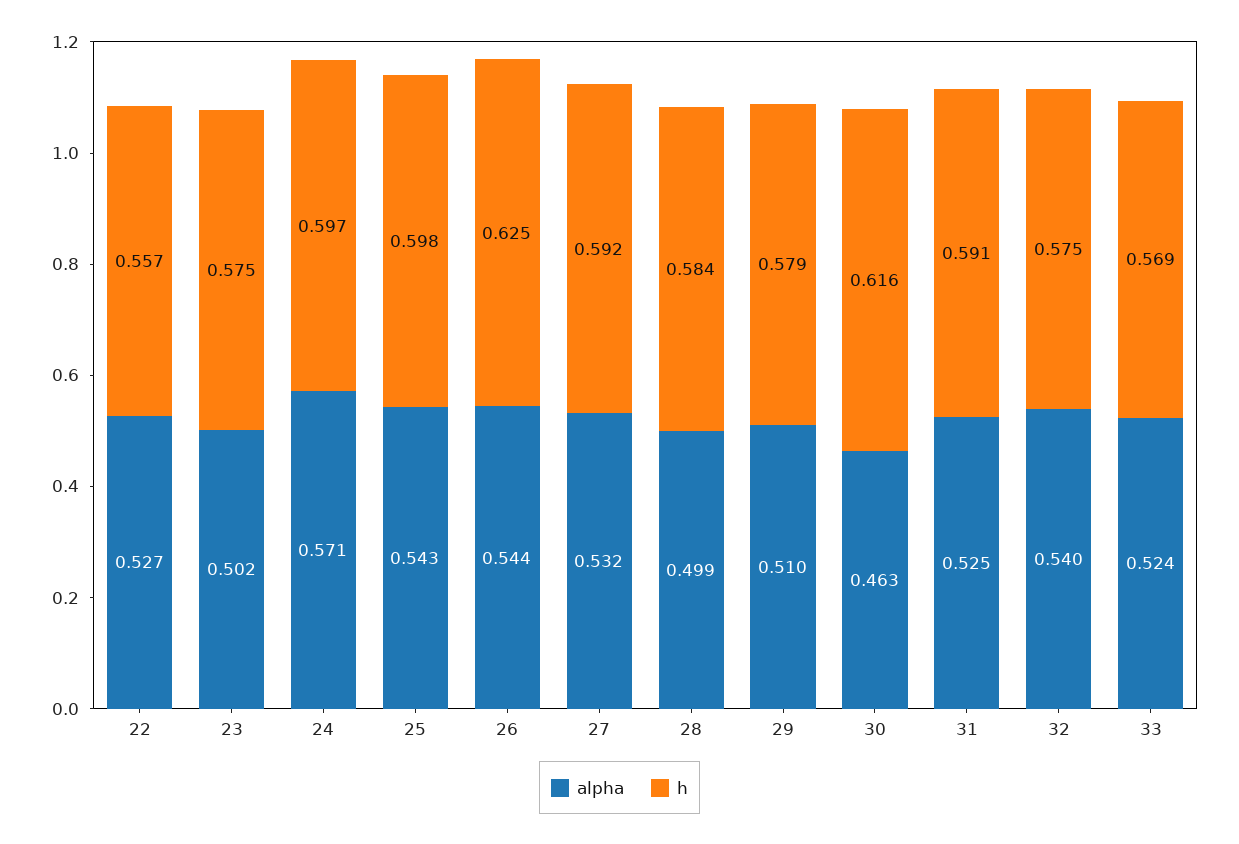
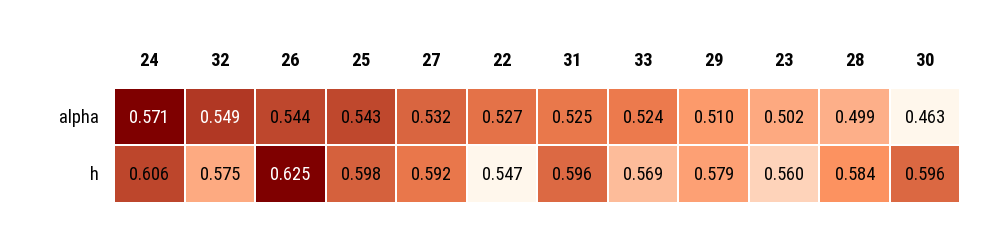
h, 22: 0.557 -> 0.547
h, 23: 0.575 -> 0.56
h, 24: 0.597 -> 0.606
h, 30: 0.616 -> 0.596
h, 31: 0.591 -> 0.596
alpha, 32: 0.54 -> 0.549

